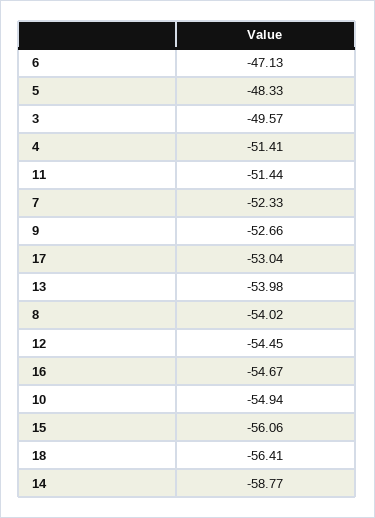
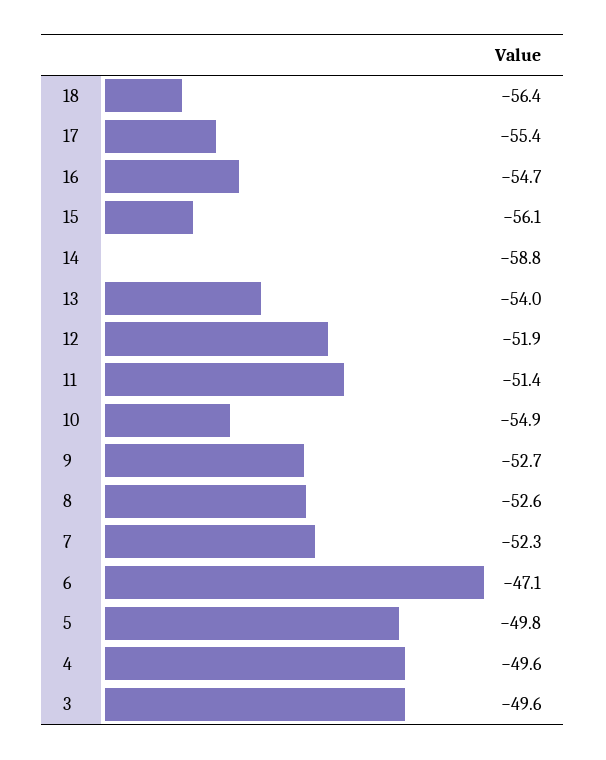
5: -48.33 -> -49.8
4: -51.41 -> -49.6
17: -53.04 -> -55.4
8: -54.02 -> -52.6
12: -54.45 -> -51.9

